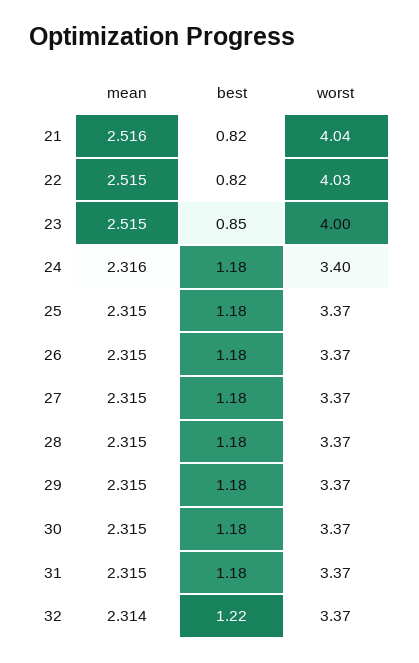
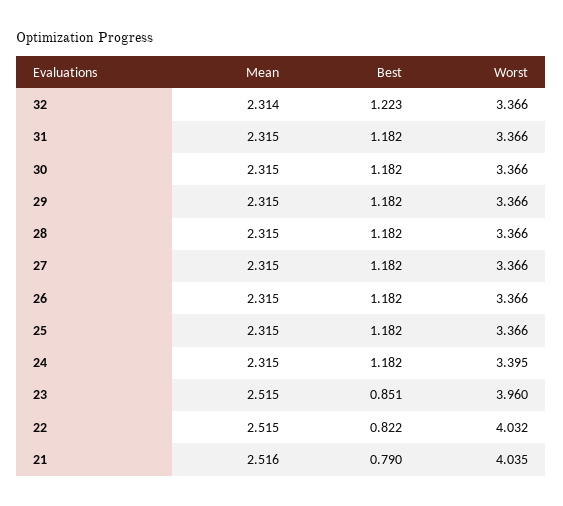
best, 21: 0.82 -> 0.79
worst, 23: 4 -> 3.96
mean, 24: 2.316 -> 2.315

